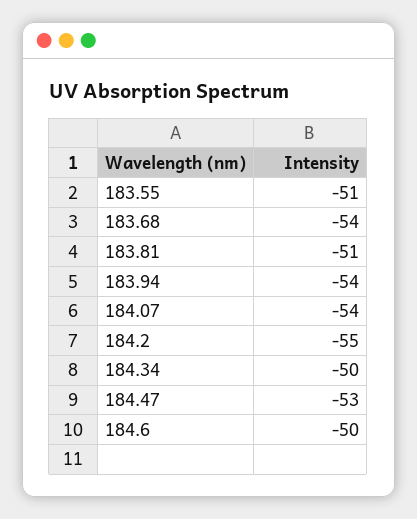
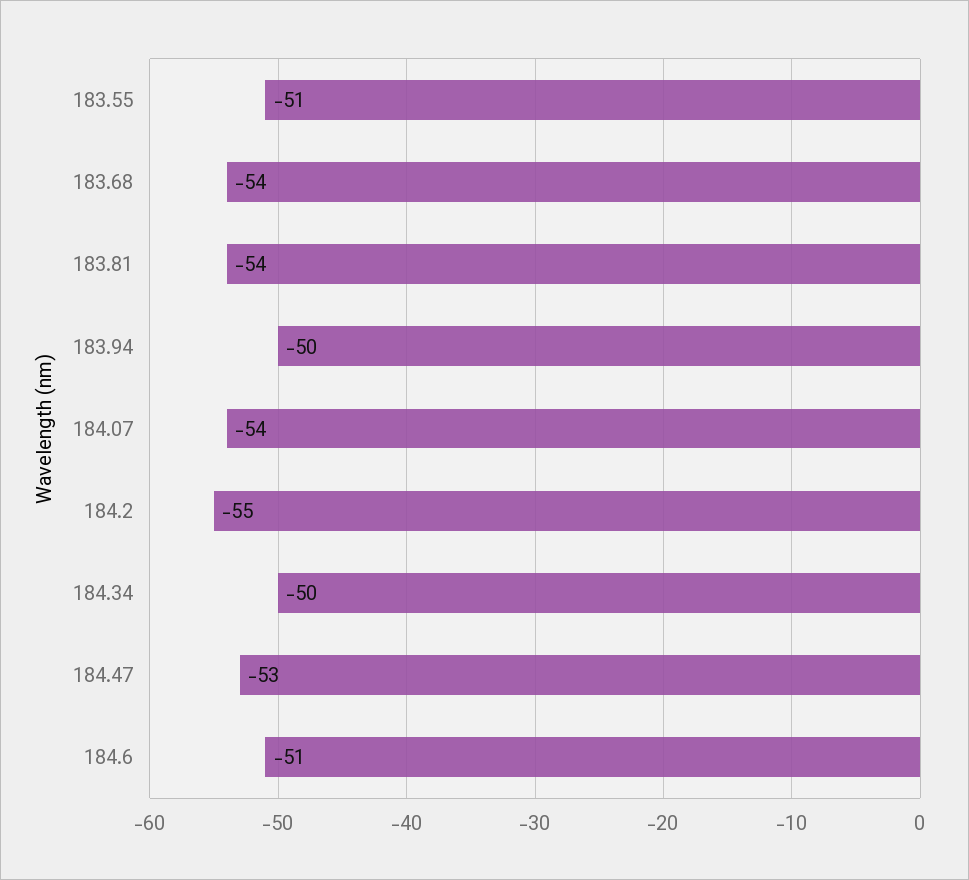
183.81: -51 -> -54
183.94: -54 -> -50
184.6: -50 -> -51

